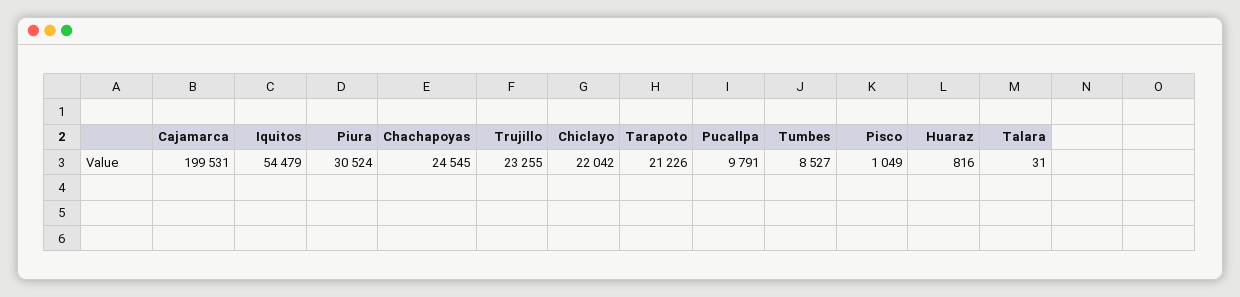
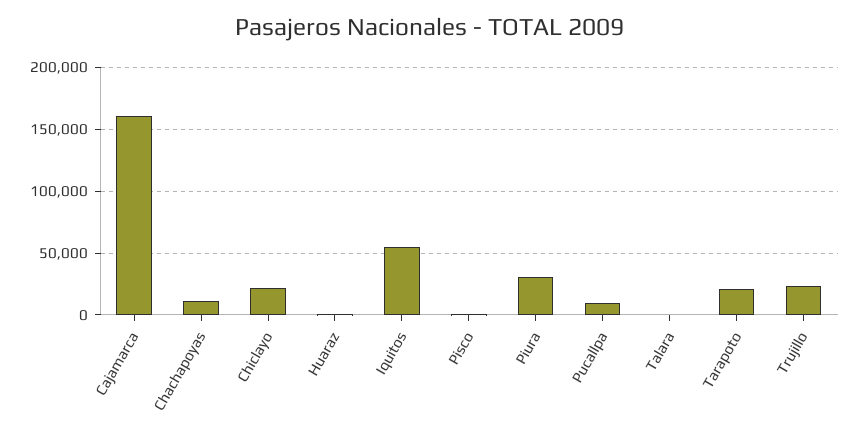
Cajamarca: 199531 -> 160000
Chachapoyas: 24545 -> 10000
Tumbes: 8527 -> none

